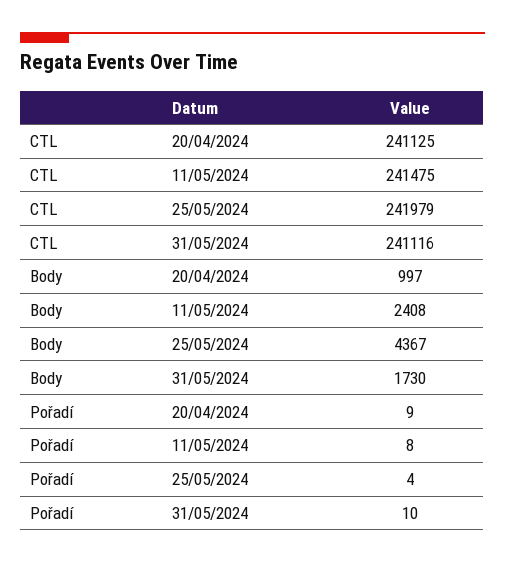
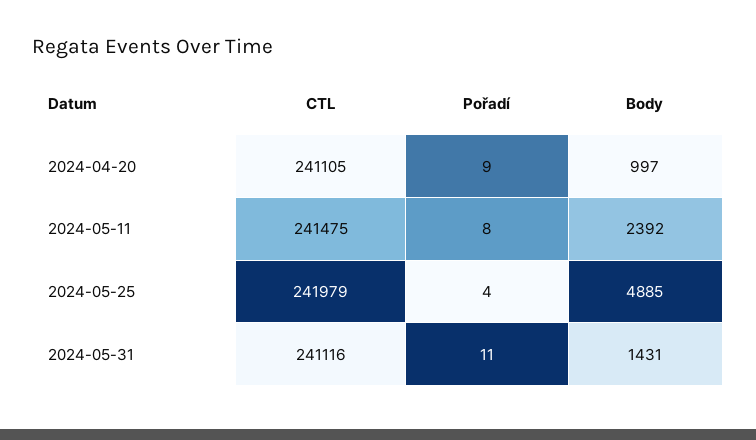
CTL, 20/04/2024: 241125 -> 241105
Body, 11/05/2024: 2408 -> 2392
Body, 25/05/2024: 4367 -> 4885
Body, 31/05/2024: 1730 -> 1431
Pořadí, 31/05/2024: 10 -> 11

